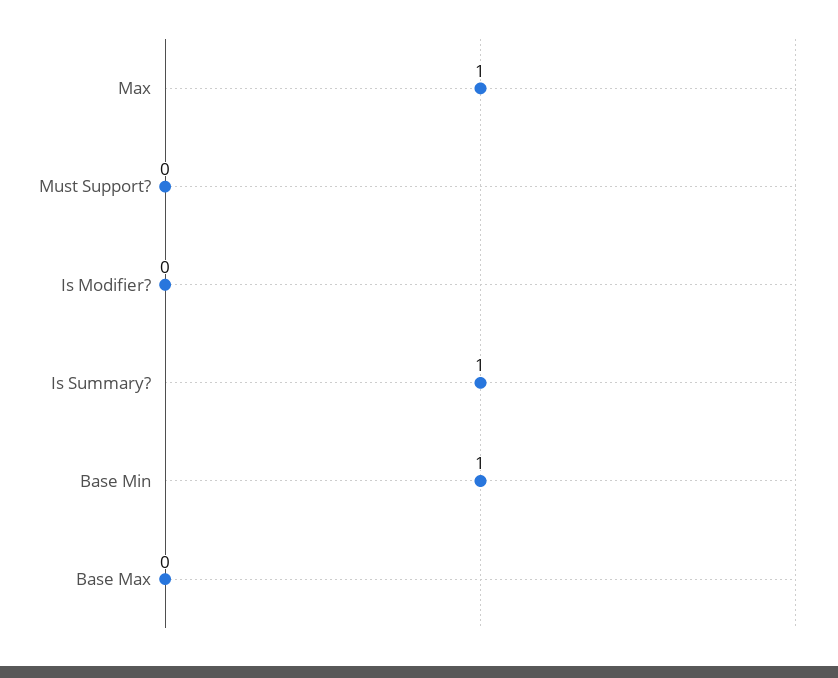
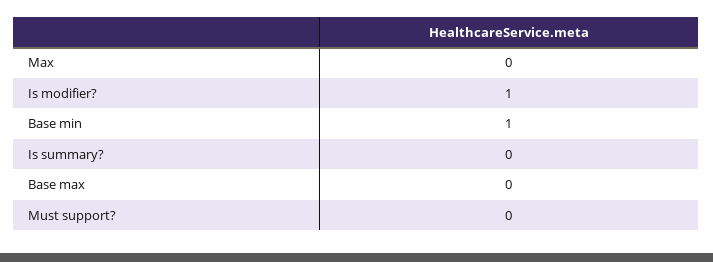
Max: 1 -> 0
Is Modifier?: 0 -> 1
Is Summary?: 1 -> 0

